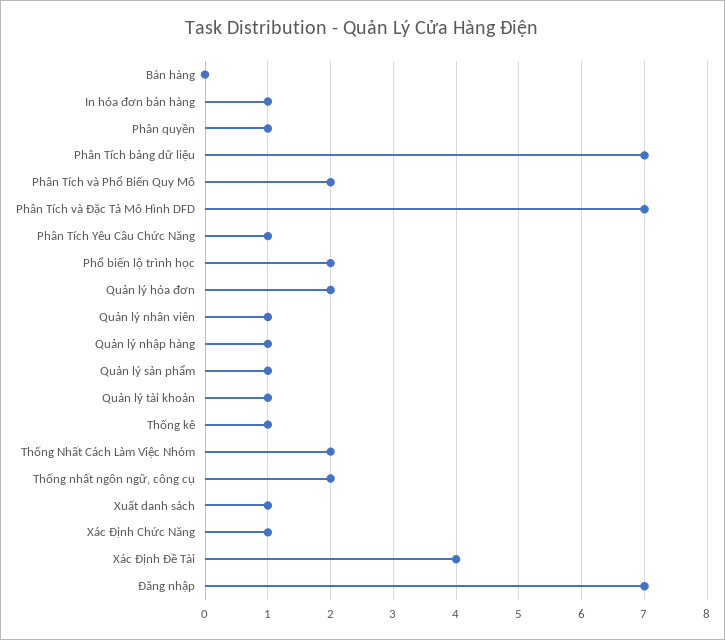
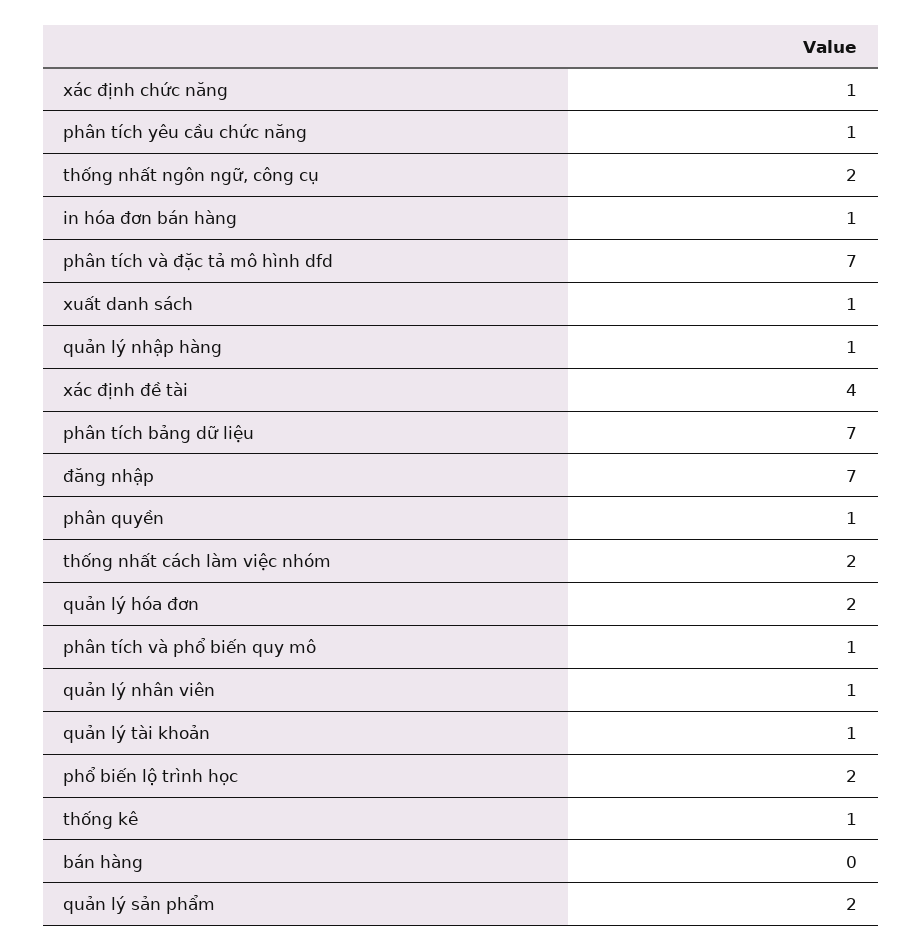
Phân Tích và Phổ Biến Quy Mô: 2 -> 1
Quản lý sản phẩm: 1 -> 2

